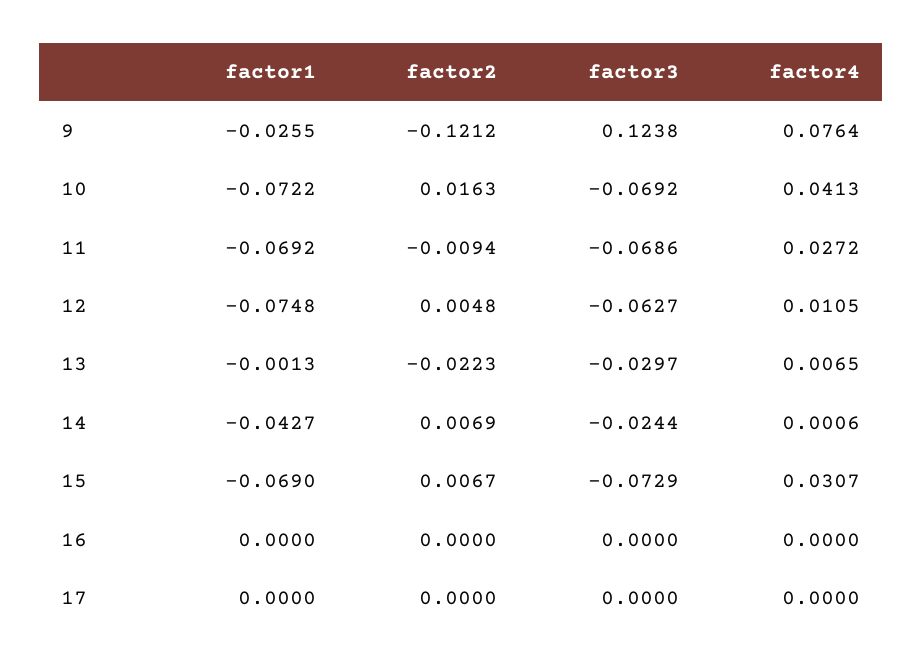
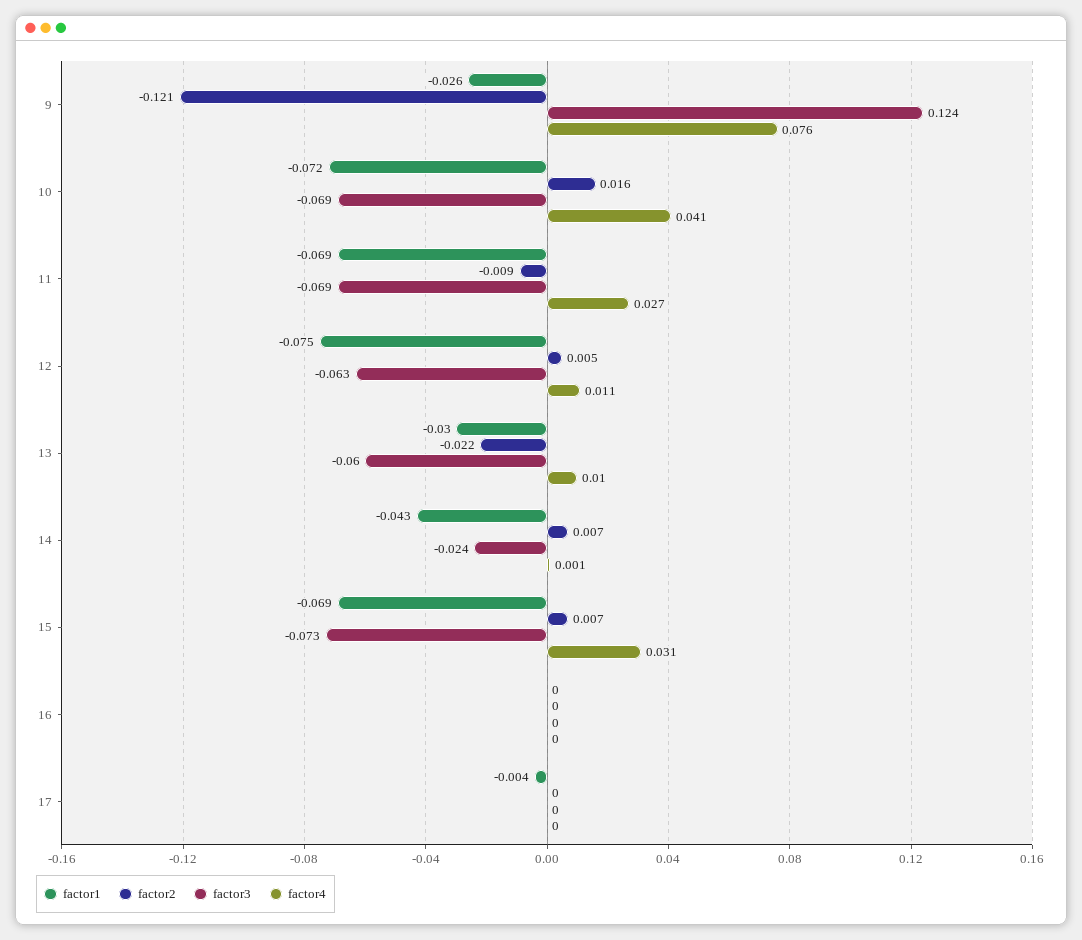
factor1, 13: -0.0013 -> -0.03
factor3, 13: -0.0297 -> -0.06
factor4, 13: 0.0065 -> 0.01
factor1, 17: 0 -> -0.004

